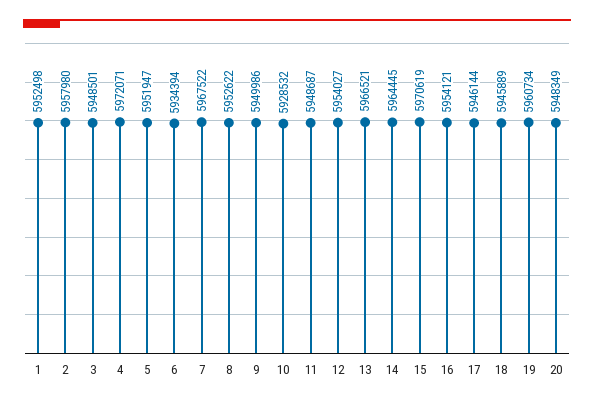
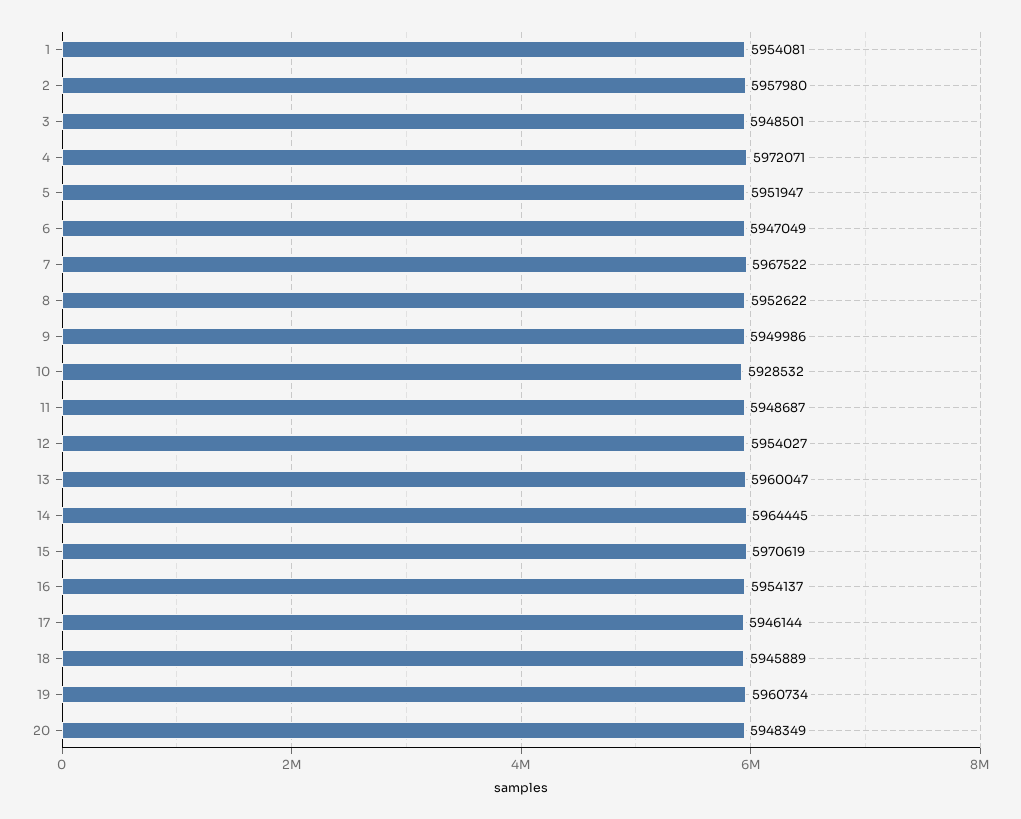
1: 5952498 -> 5954081
6: 5934394 -> 5947049
13: 5966521 -> 5960047
16: 5954121 -> 5954137

